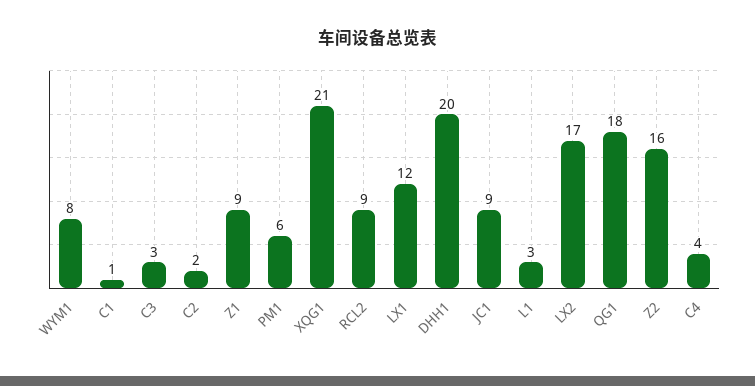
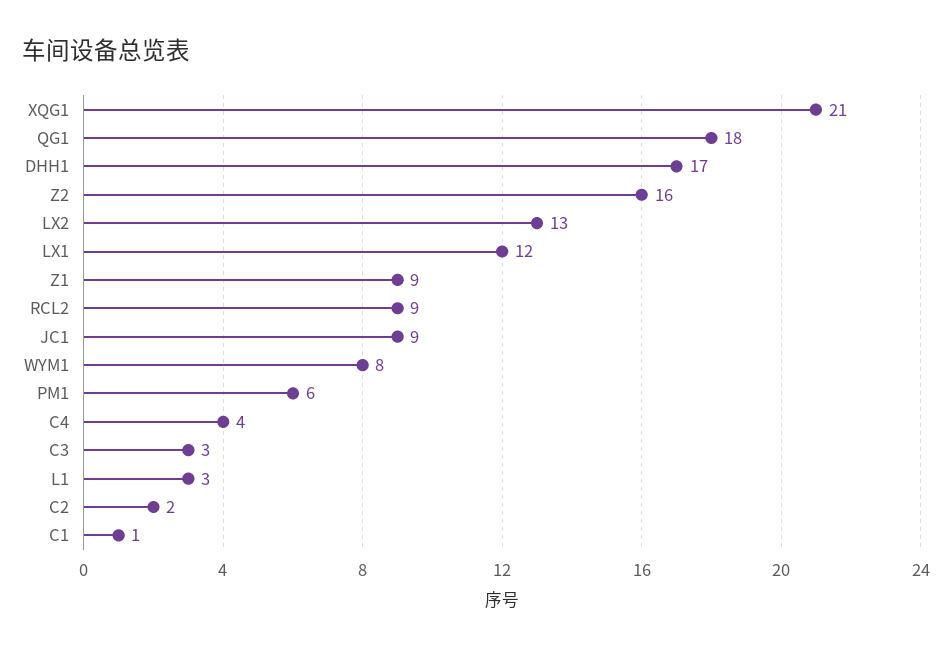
DHH1: 20 -> 17
LX2: 17 -> 13

